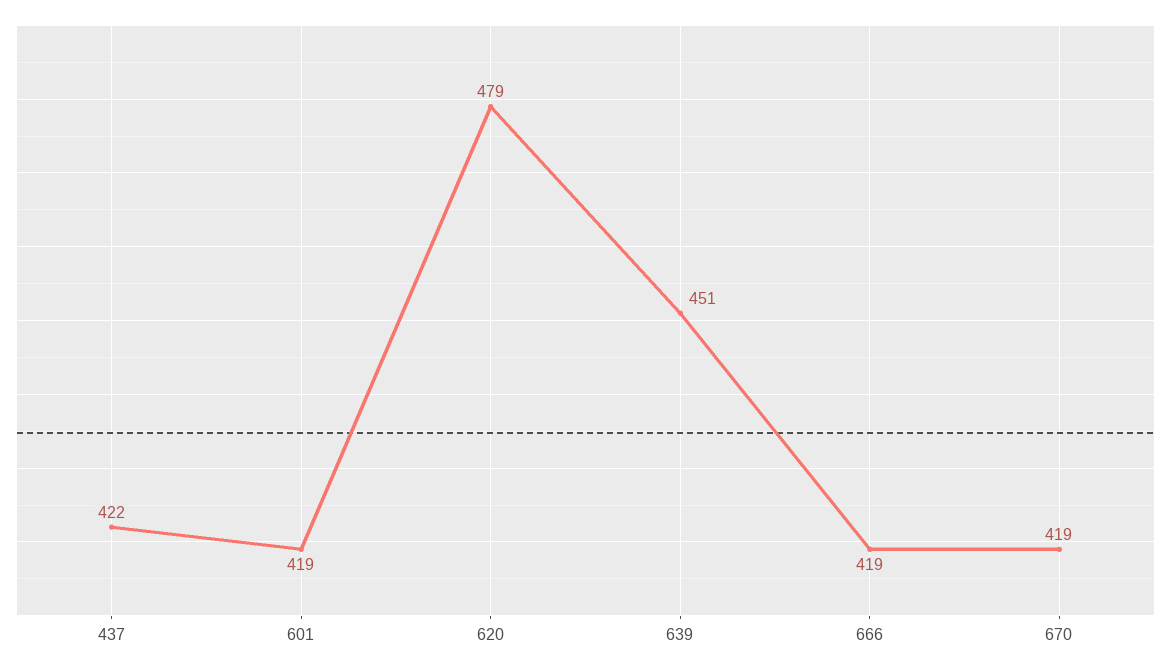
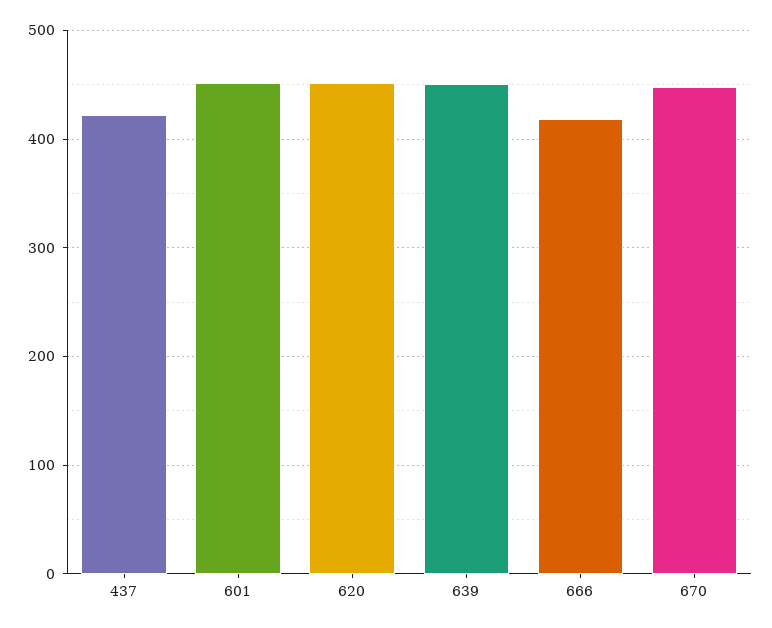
601: 419 -> 450
620: 479 -> 450
670: 419 -> 450

